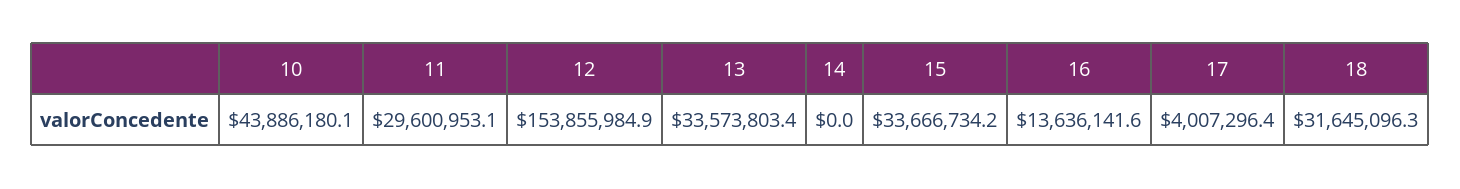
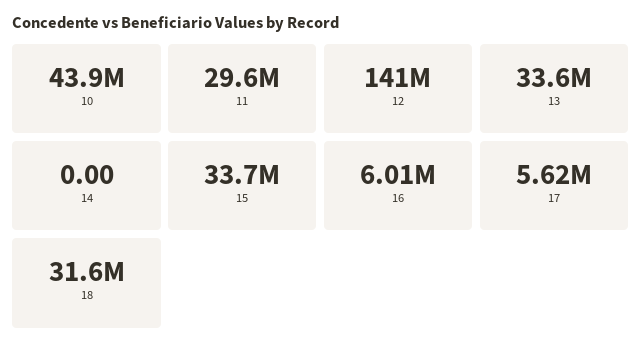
12: 153855984.9 -> 141000000
16: 13636141.6 -> 6010000
17: 4007296.4 -> 5620000

